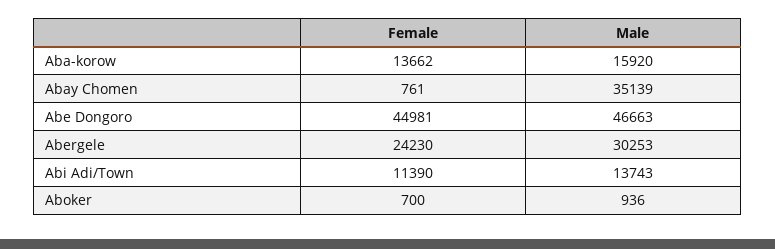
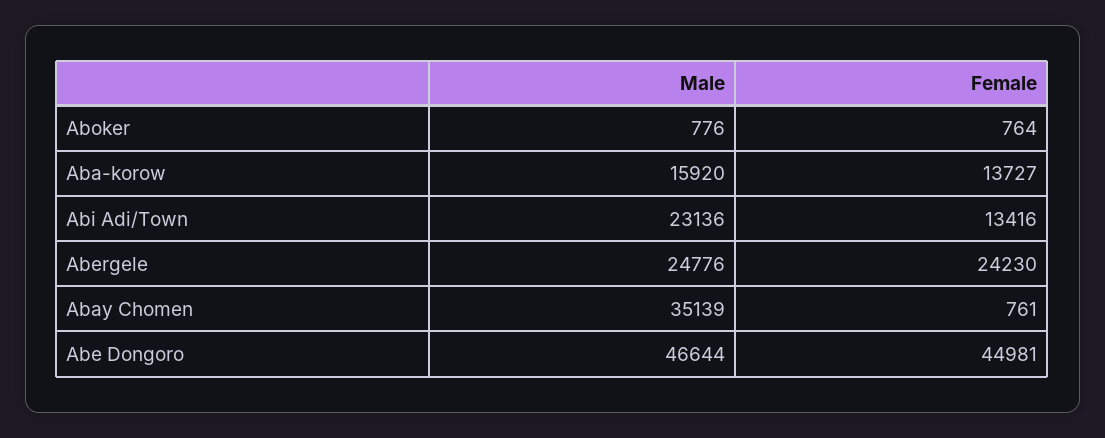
Female, Aba-korow: 13662 -> 13727
Male, Abe Dongoro: 46663 -> 46644
Male, Abergele: 30253 -> 24776
Female, Abi Adi/Town: 11390 -> 13416
Male, Abi Adi/Town: 13743 -> 23136
Female, Aboker: 700 -> 764
Male, Aboker: 936 -> 776

